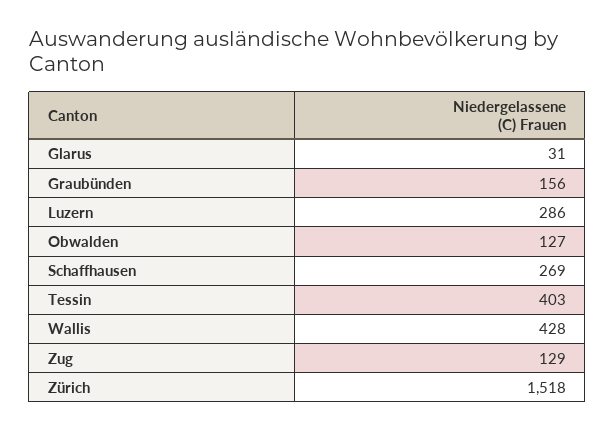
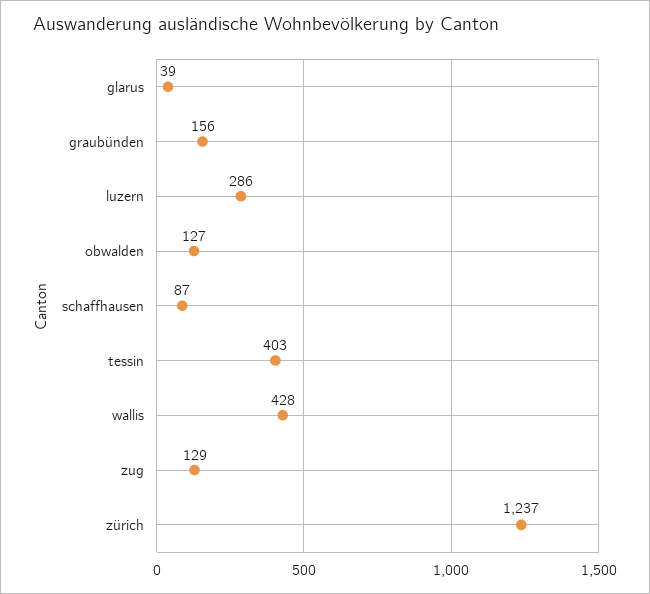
Glarus: 31 -> 39
Schaffhausen: 269 -> 87
Zürich: 1518 -> 1237

